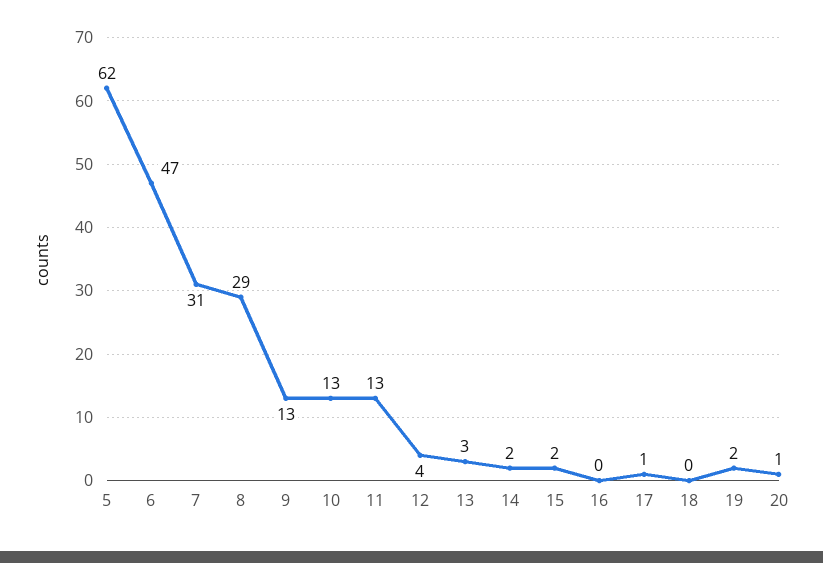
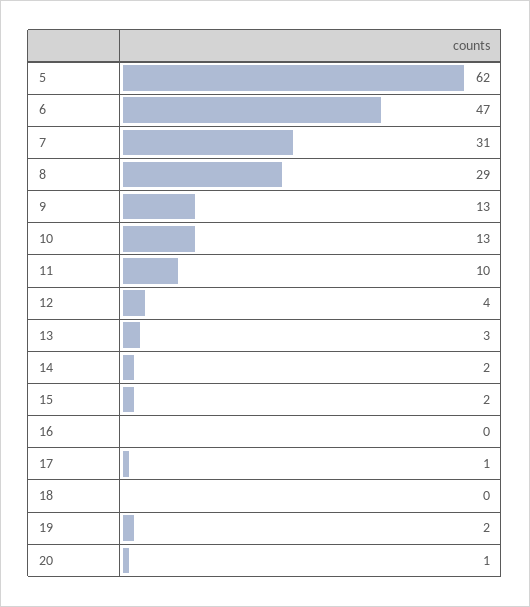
11: 13 -> 10

